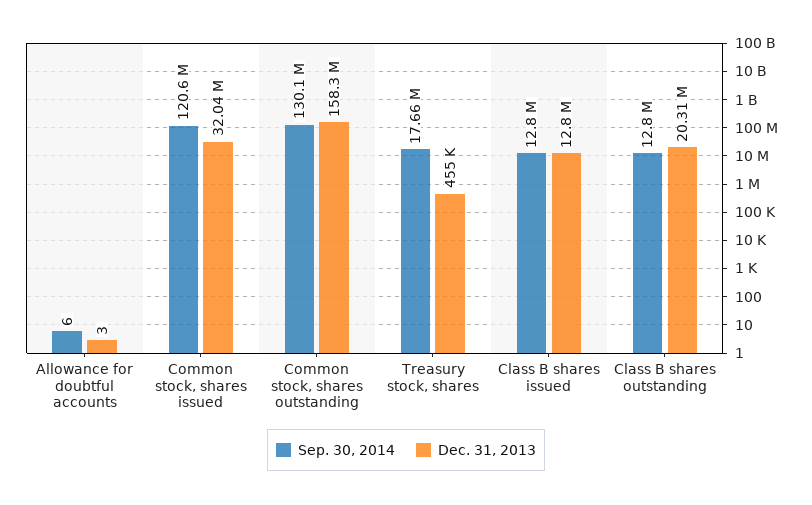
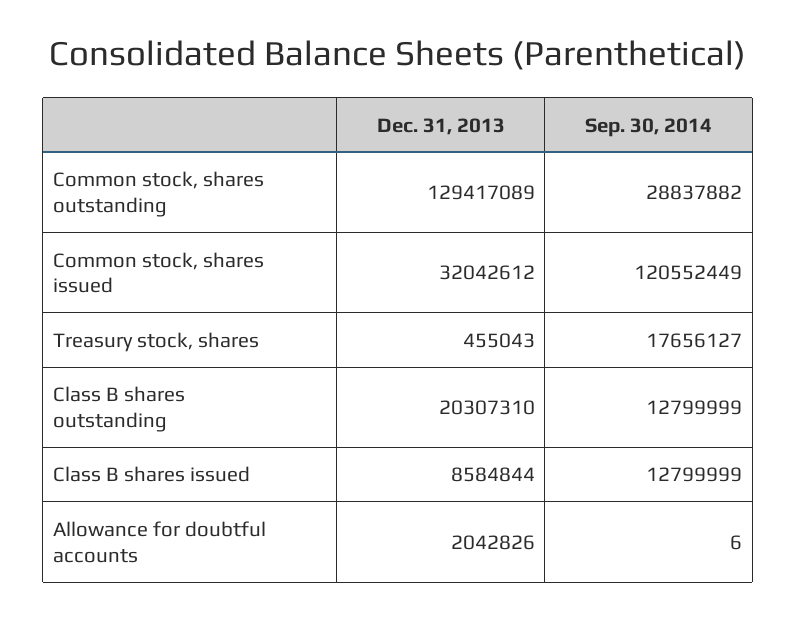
Dec. 31, 2013, Allowance for doubtful accounts: 3 -> 2042826
Sep. 30, 2014, Common stock, shares outstanding: 130100000 -> 28837882
Dec. 31, 2013, Common stock, shares outstanding: 158300000 -> 129417089
Dec. 31, 2013, Class B shares issued: 12800000 -> 8584844

